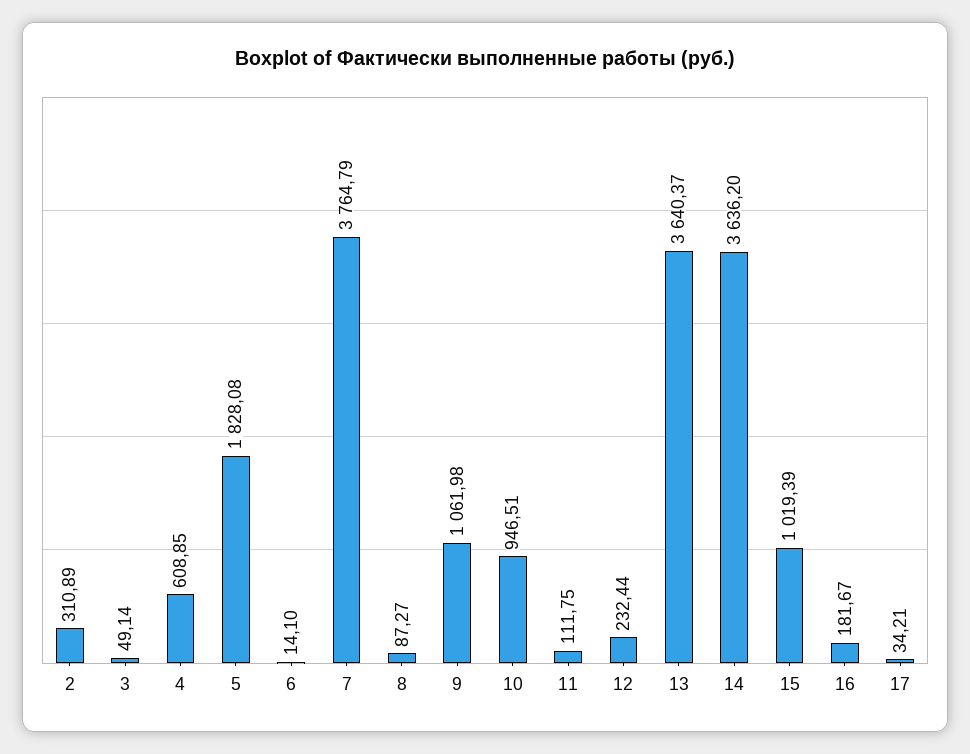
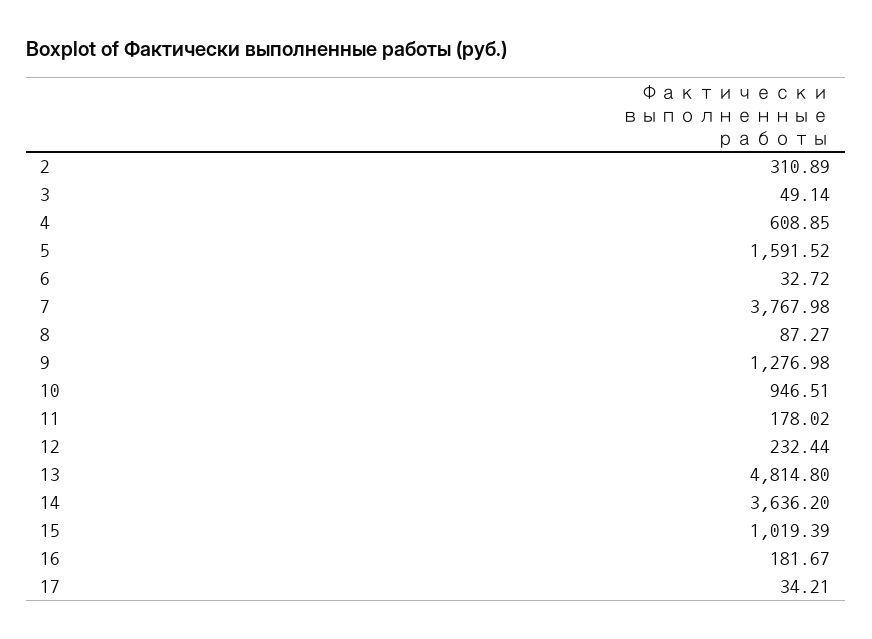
5: 1828.08 -> 1591.52
6: 14.1 -> 32.72
7: 3764.79 -> 3767.98
9: 1061.98 -> 1276.98
11: 111.75 -> 178.02
13: 3640.37 -> 4814.8

